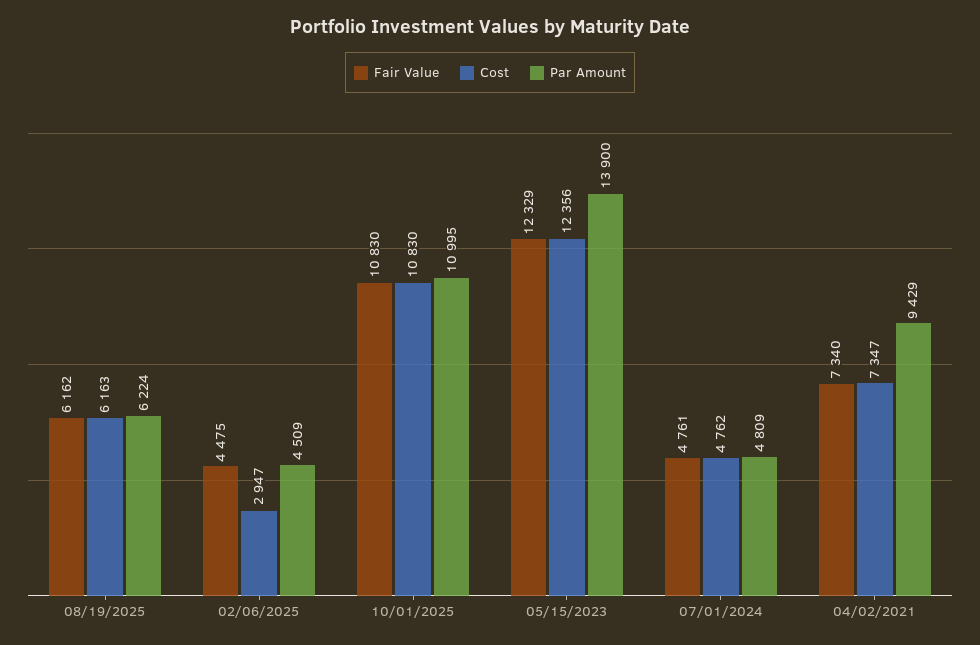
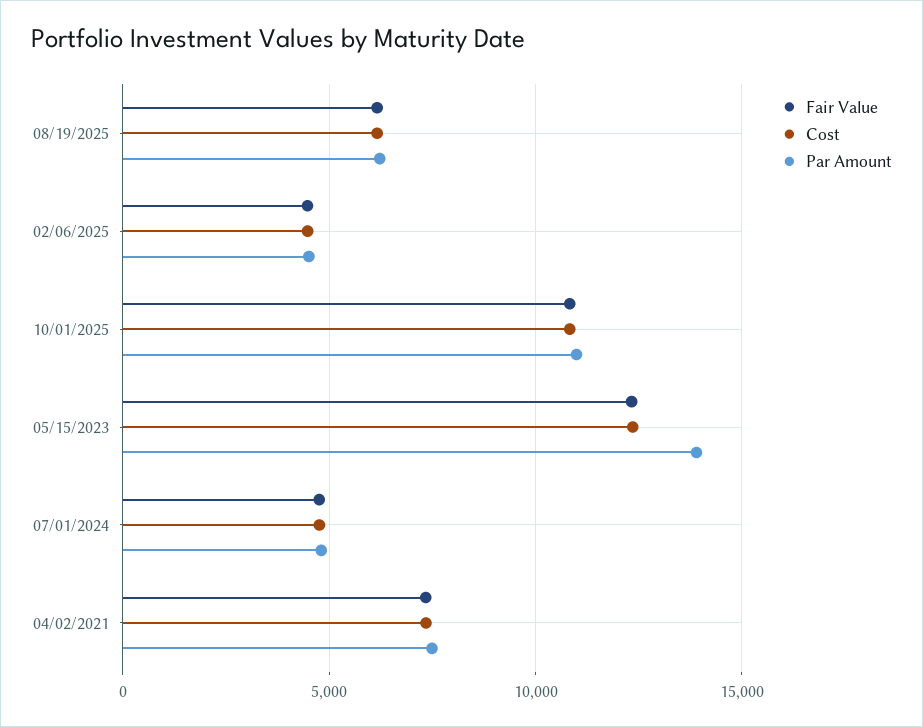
Cost, 02/06/2025: 2947 -> 4500
Par Amount, 04/02/2021: 9429 -> 7500

